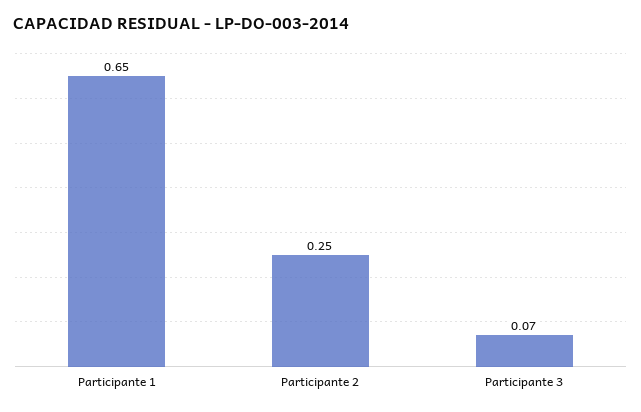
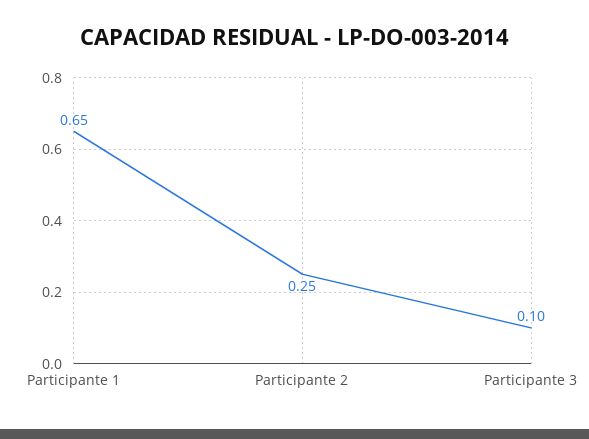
Participante 3: 0.07 -> 0.1

